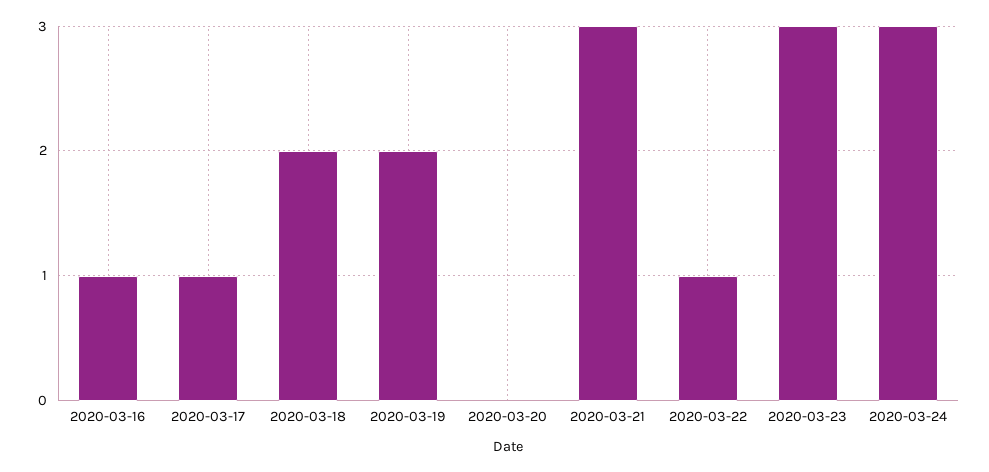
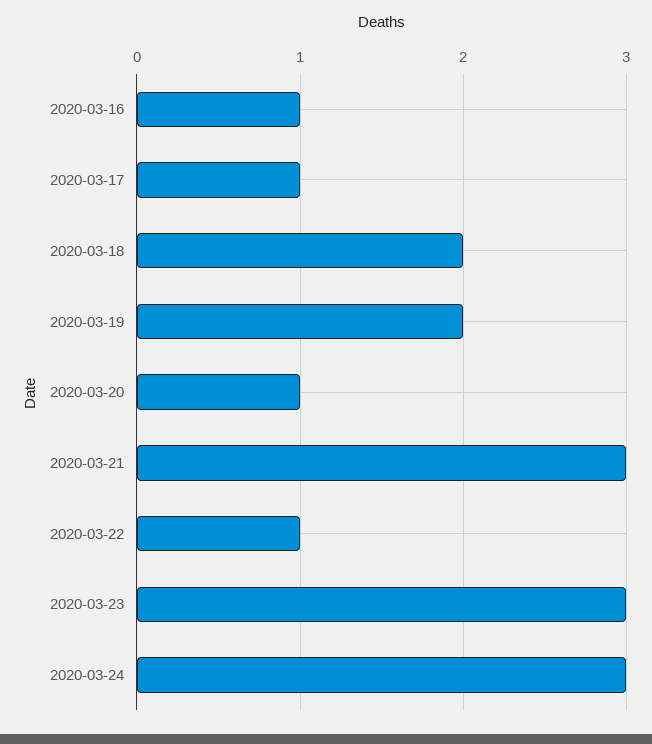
2020-03-20: 0 -> 1

